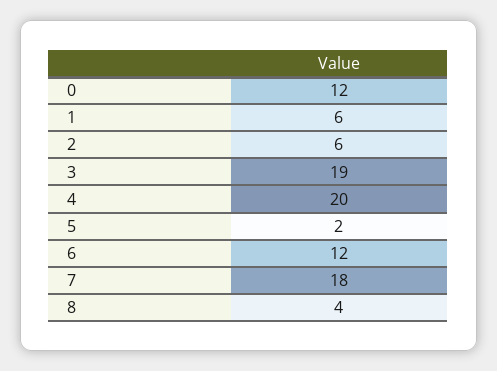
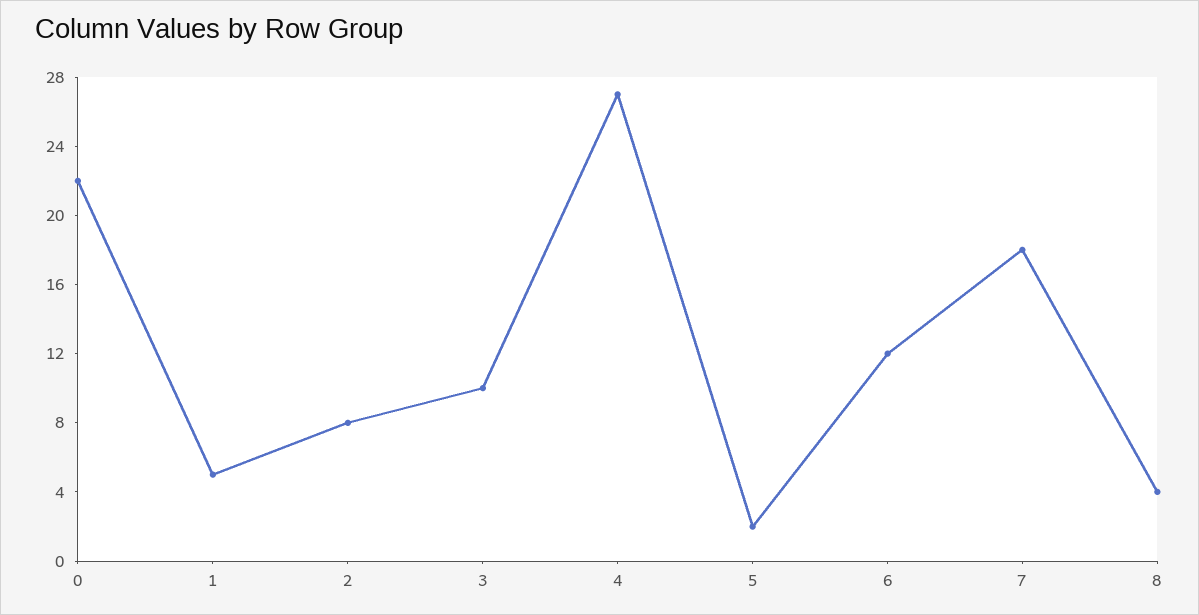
0: 12 -> 22
1: 6 -> 5
2: 6 -> 8
3: 19 -> 10
4: 20 -> 27

